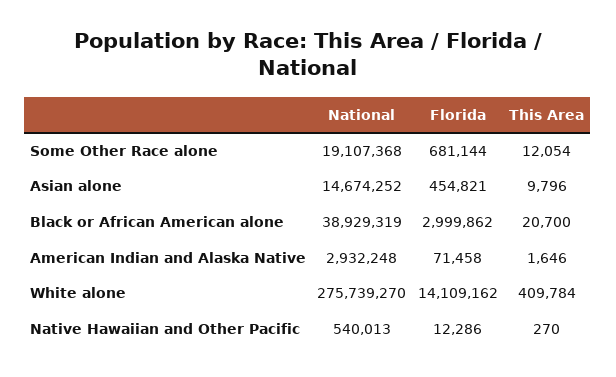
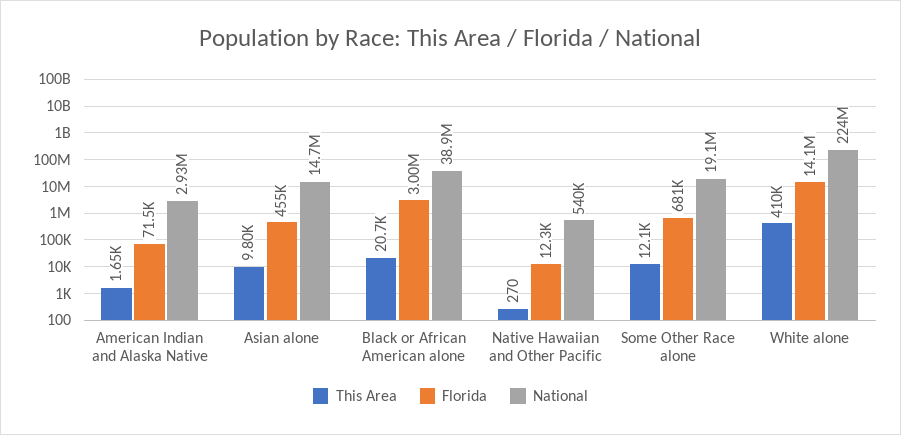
National, White alone: 275739270 -> 224000000

